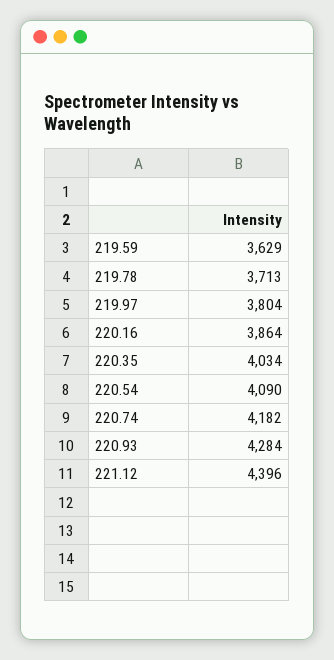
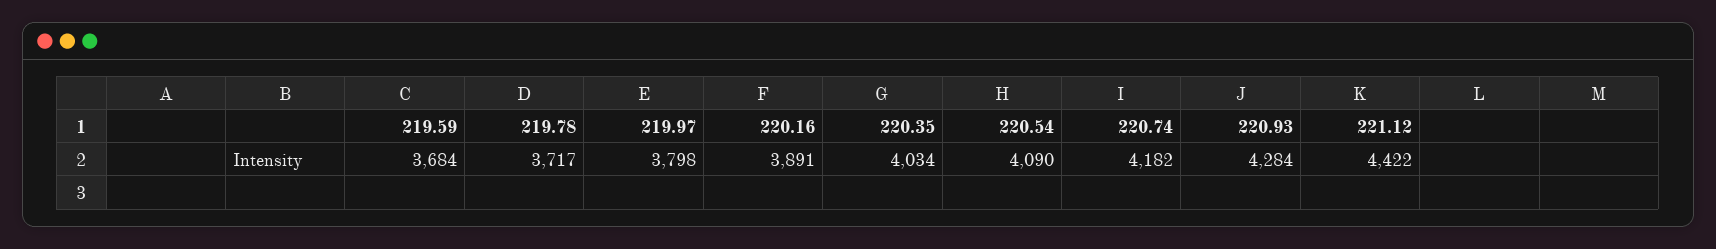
219.59: 3629 -> 3684
219.78: 3713 -> 3717
219.97: 3804 -> 3798
220.16: 3864 -> 3891
221.12: 4396 -> 4422

